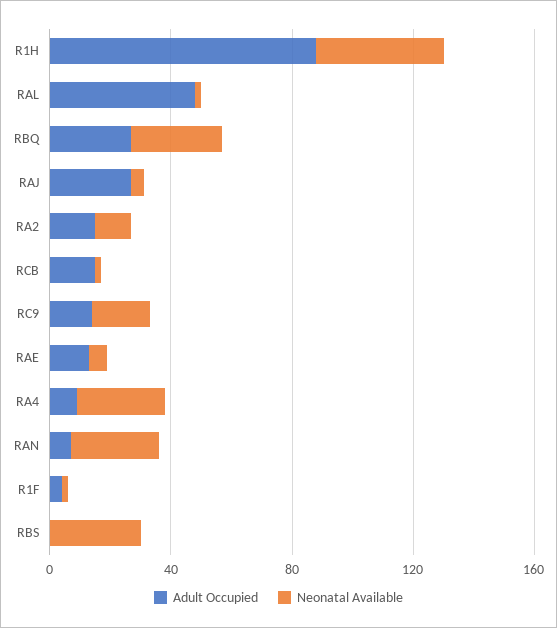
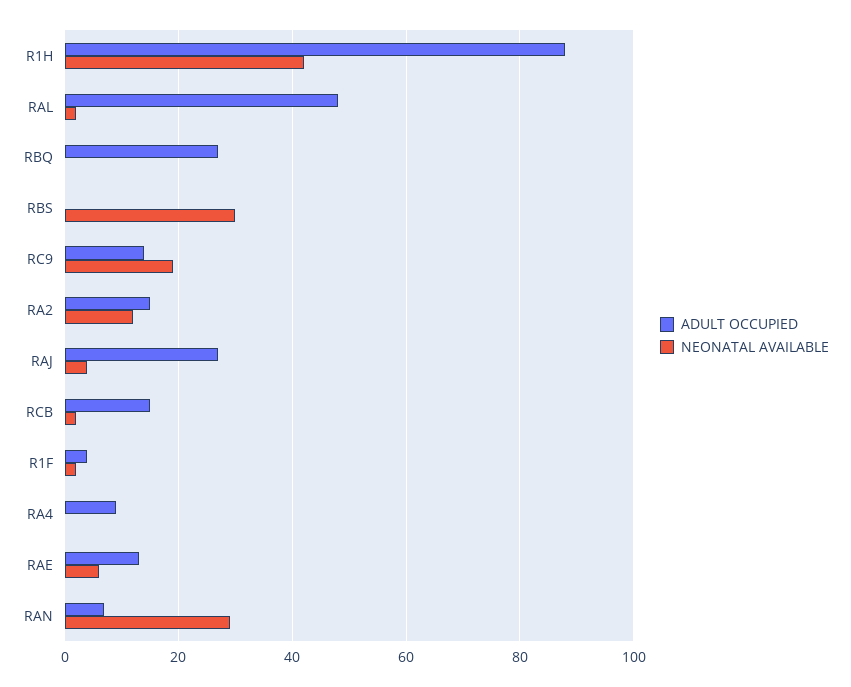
Neonatal Available, RBQ: 30 -> 0
Neonatal Available, RA4: 30 -> 0

